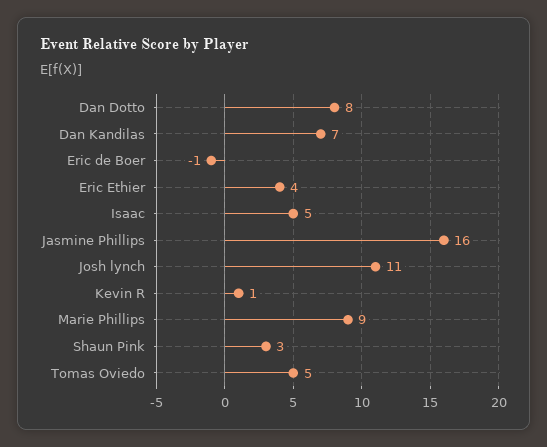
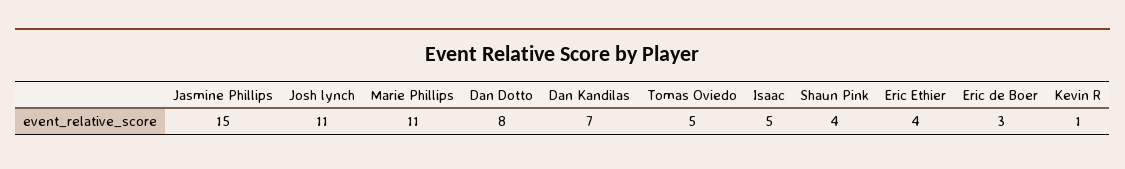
Eric de Boer: -1 -> 3
Jasmine Phillips: 16 -> 15
Marie Phillips: 9 -> 11
Shaun Pink: 3 -> 4

